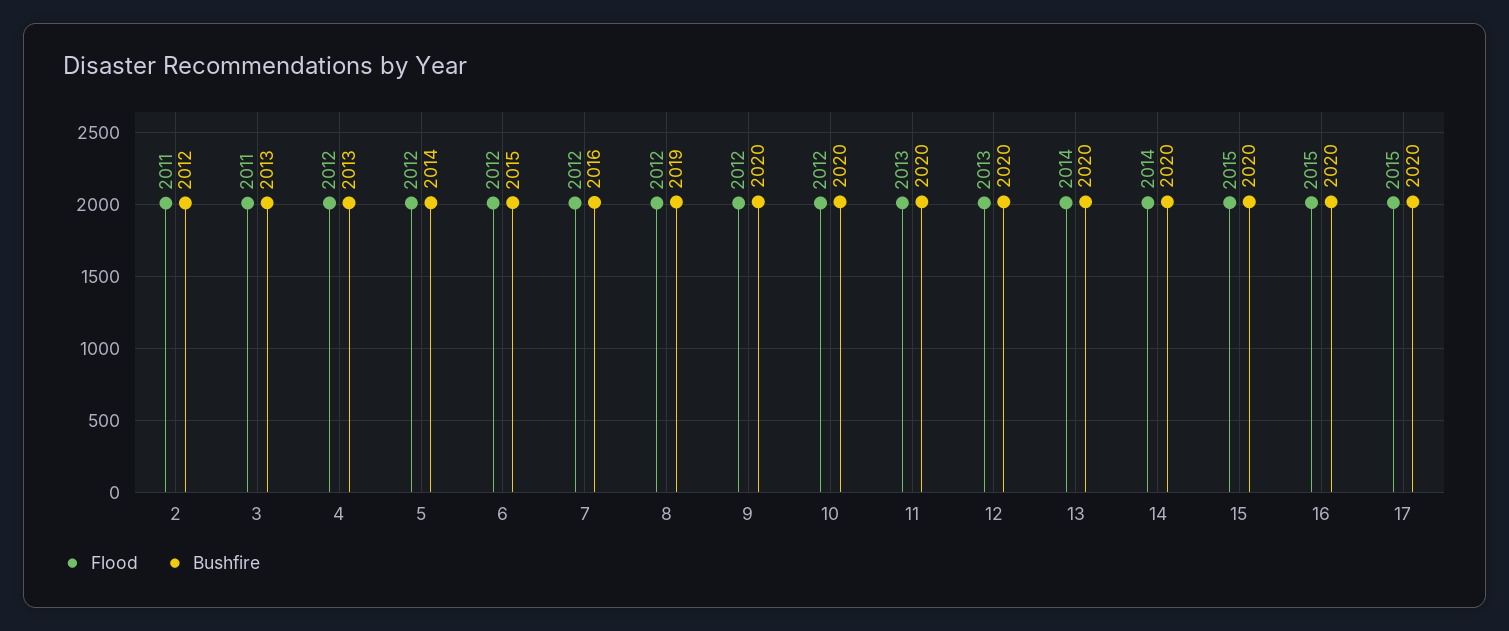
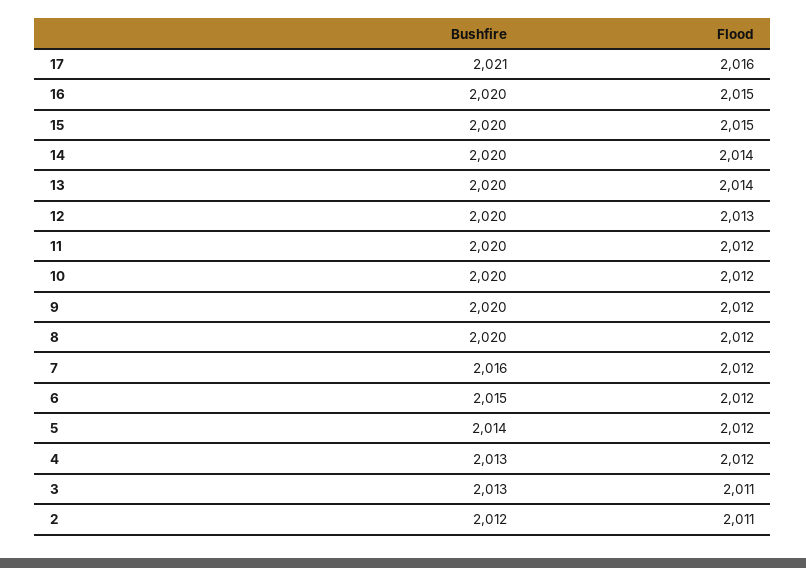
Bushfire, 8: 2019 -> 2020
Flood, 11: 2013 -> 2012
Flood, 17: 2015 -> 2016
Bushfire, 17: 2020 -> 2021

